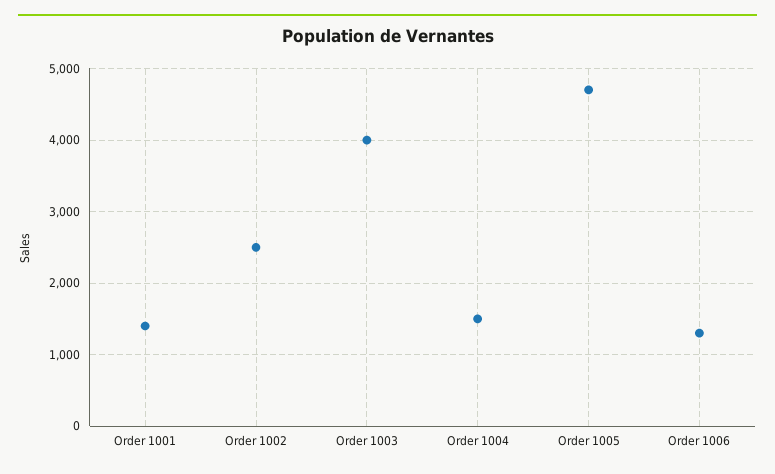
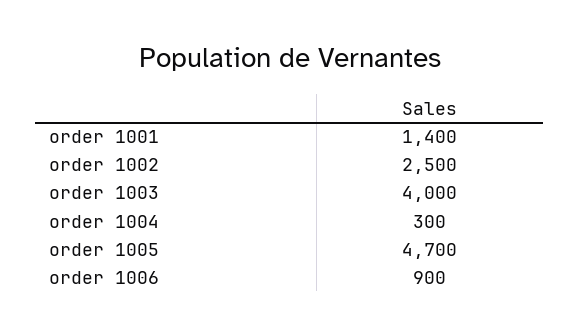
Order 1004: 1500 -> 300
Order 1006: 1300 -> 900

